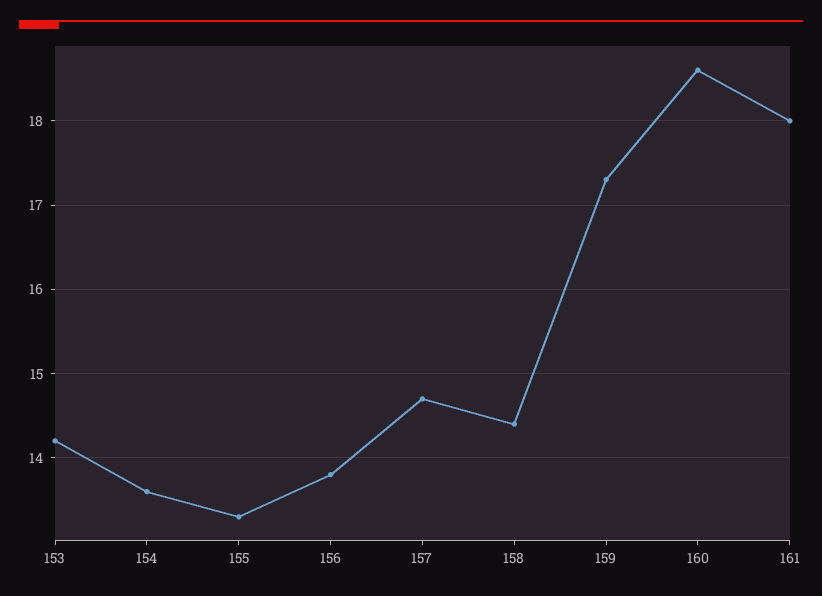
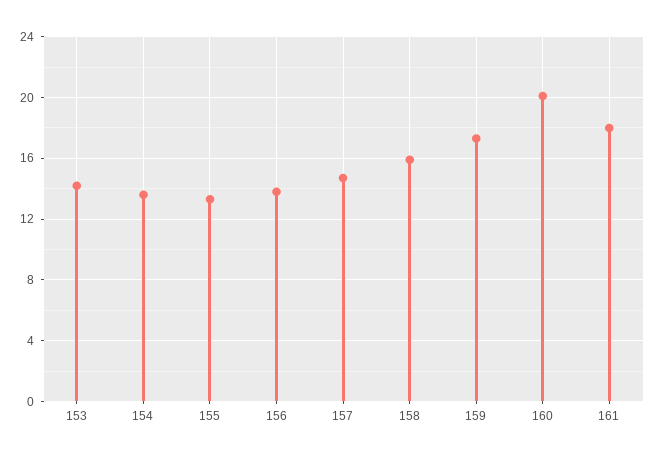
158: 14.4 -> 16
160: 18.6 -> 20

